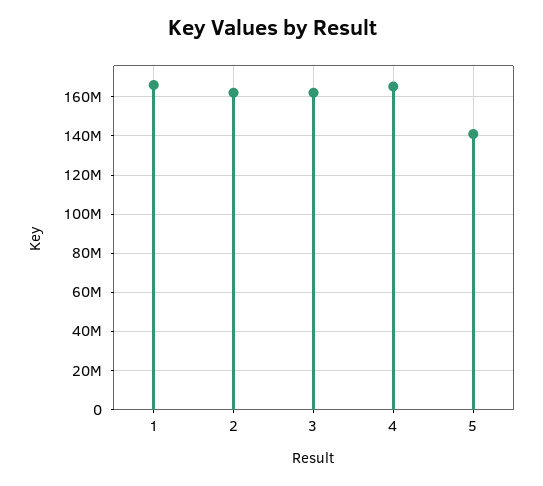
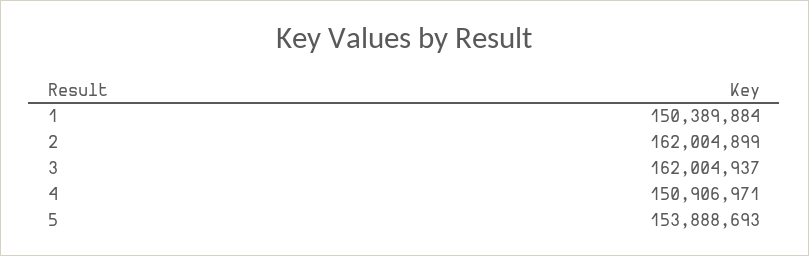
1: 165000000 -> 150389884
4: 165000000 -> 150906971
5: 140000000 -> 153888693

